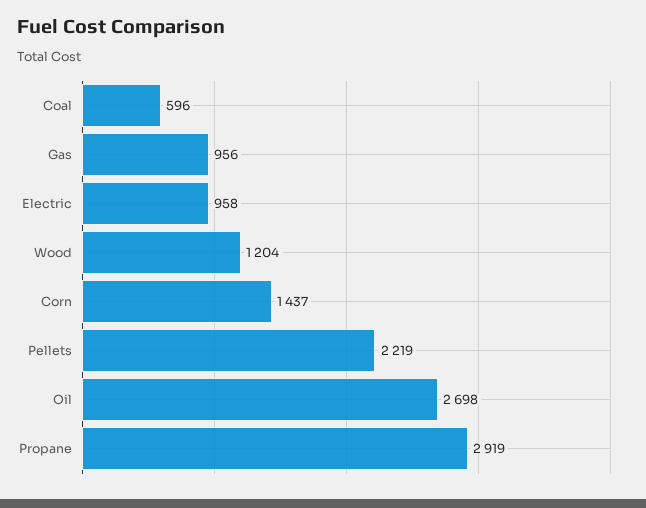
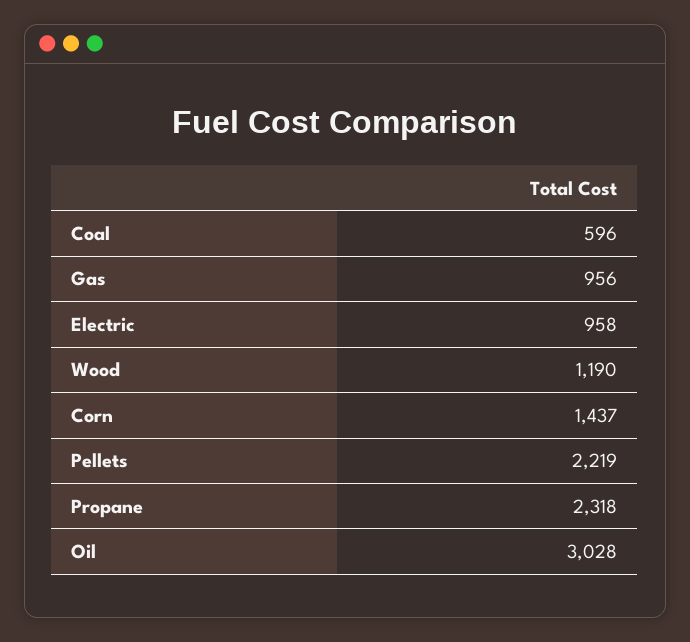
Wood: 1204 -> 1190
Oil: 2698 -> 3028
Propane: 2919 -> 2318

